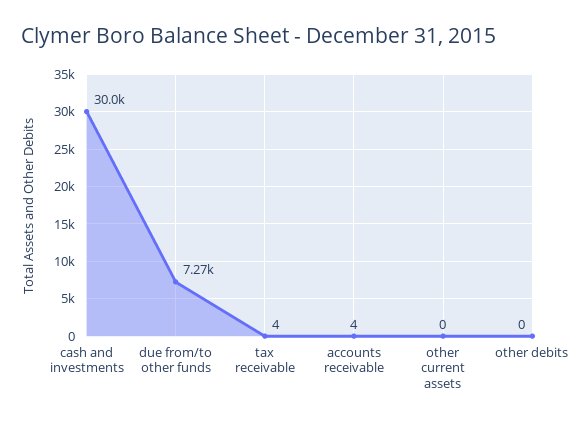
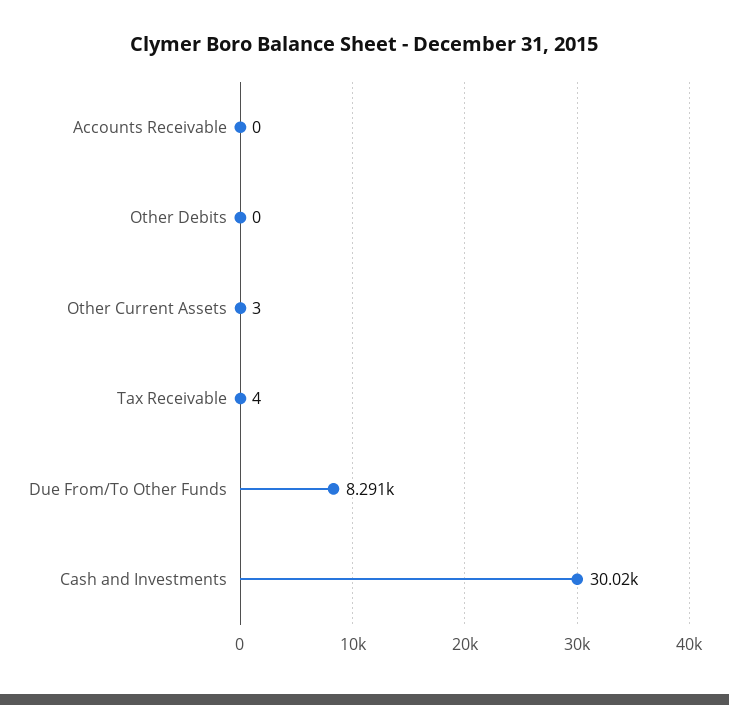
due from/to other funds: 7270 -> 8291
accounts receivable: 4 -> 0
other current assets: 0 -> 3

